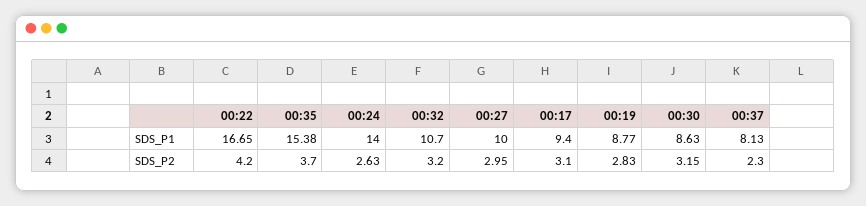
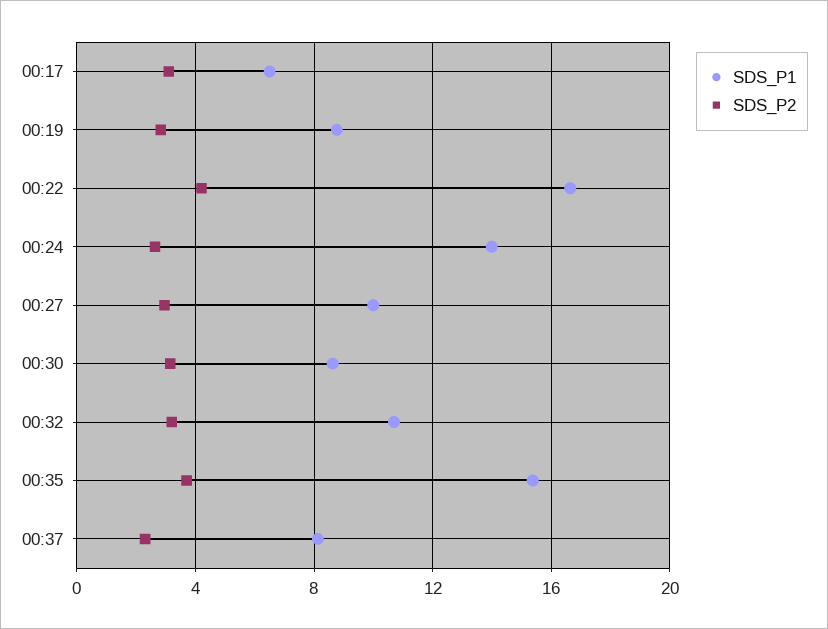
SDS_P1, 00:17: 9.4 -> 6.5

